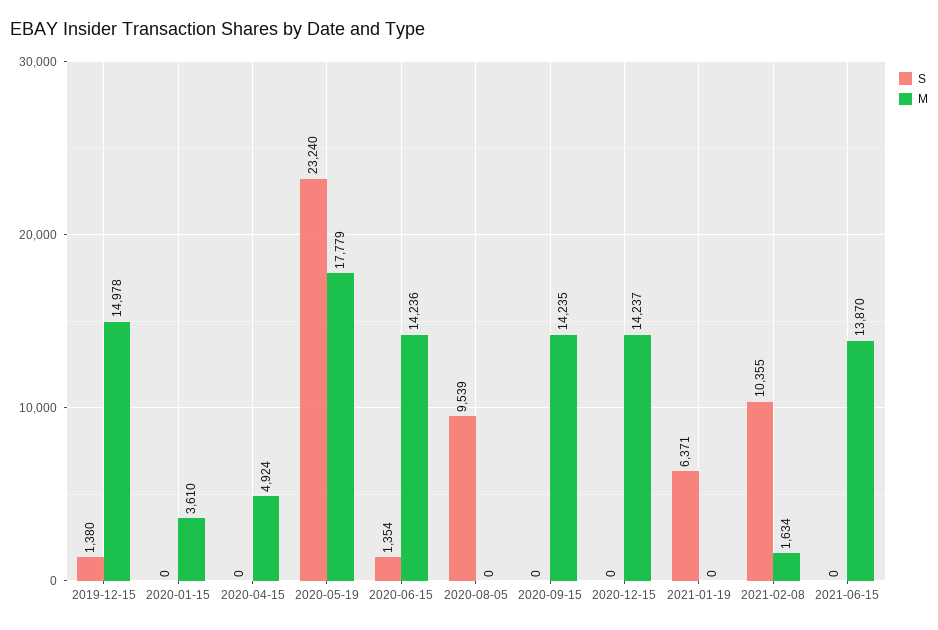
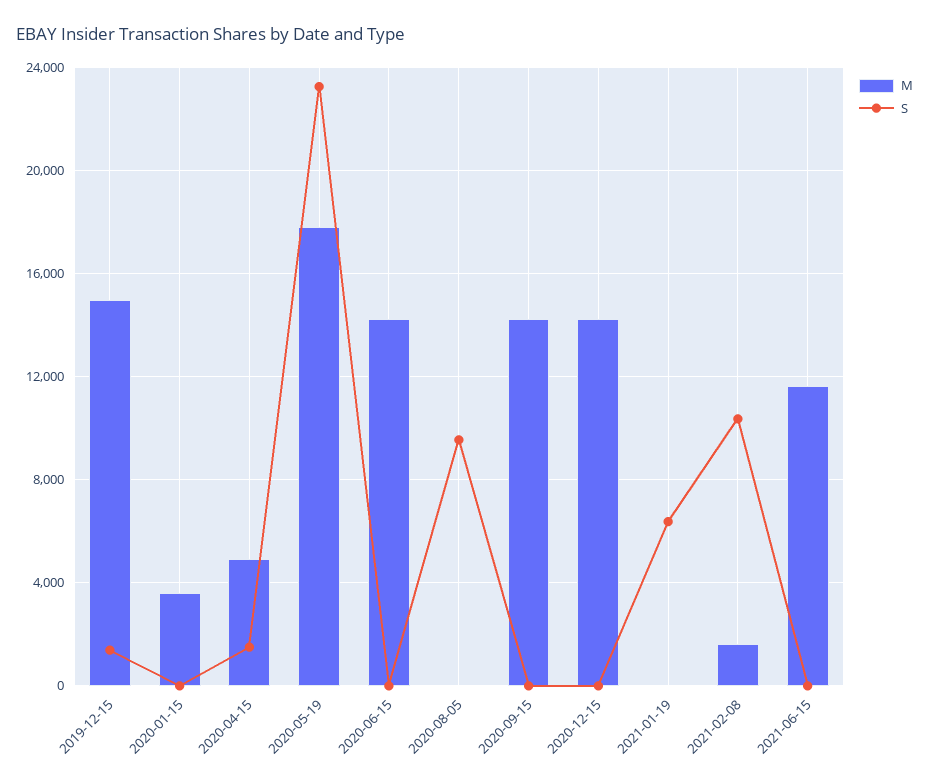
S, 2020-04-15: 0 -> 1500
S, 2020-06-15: 1354 -> 0
M, 2021-06-15: 13870 -> 11500

